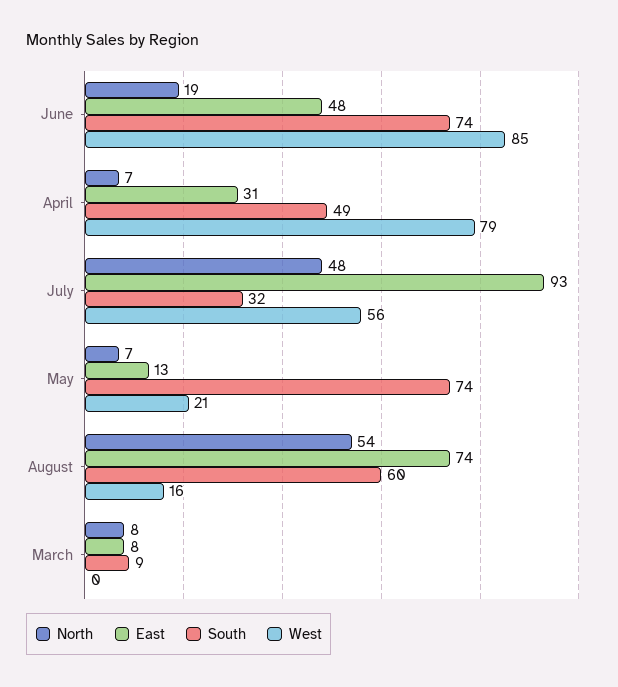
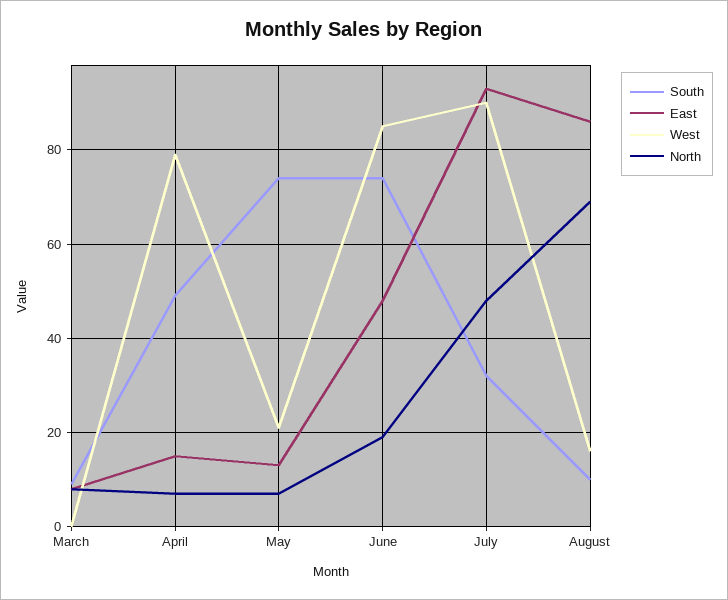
East, April: 31 -> 15
West, July: 56 -> 90
North, August: 54 -> 70
East, August: 74 -> 85
South, August: 60 -> 10

